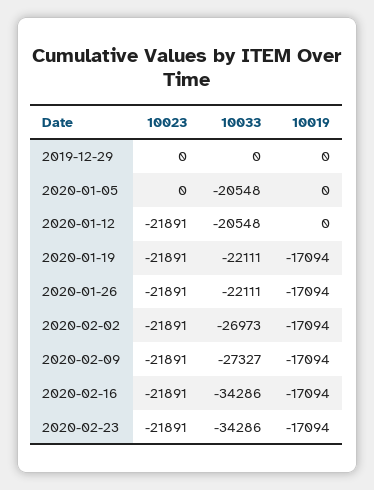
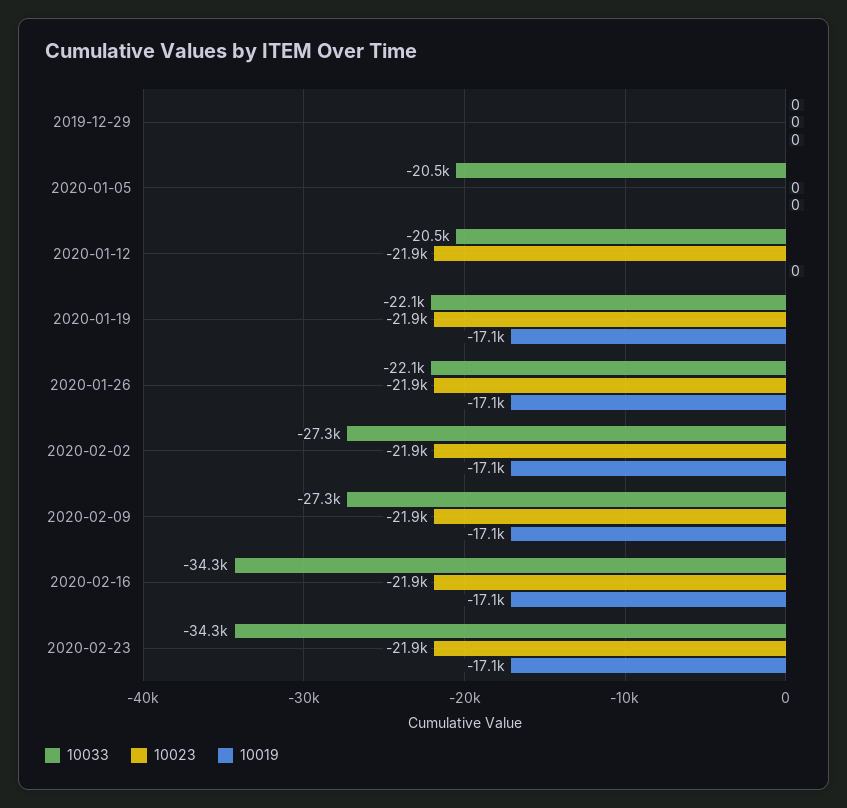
10033, 2020-02-02: -26973 -> -27300

